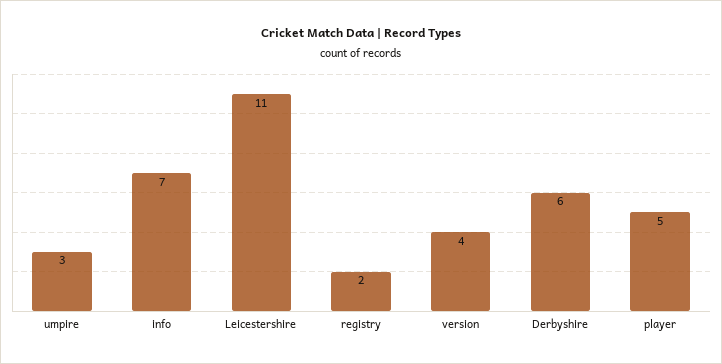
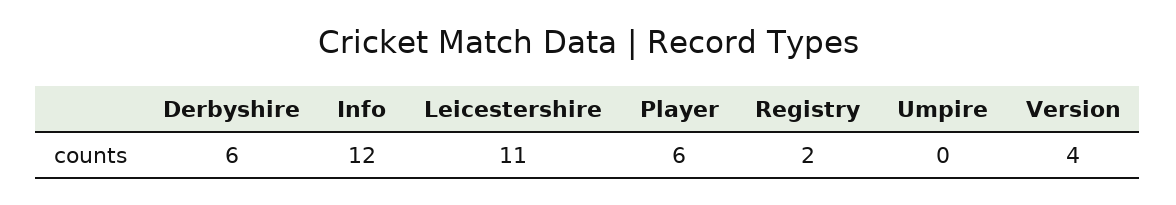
umpire: 3 -> 0
info: 7 -> 12
player: 5 -> 6

